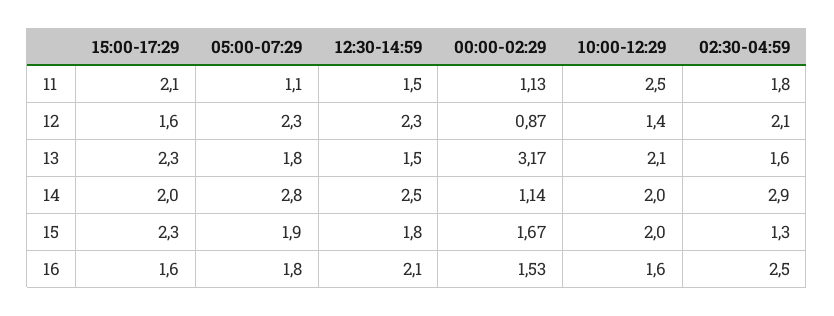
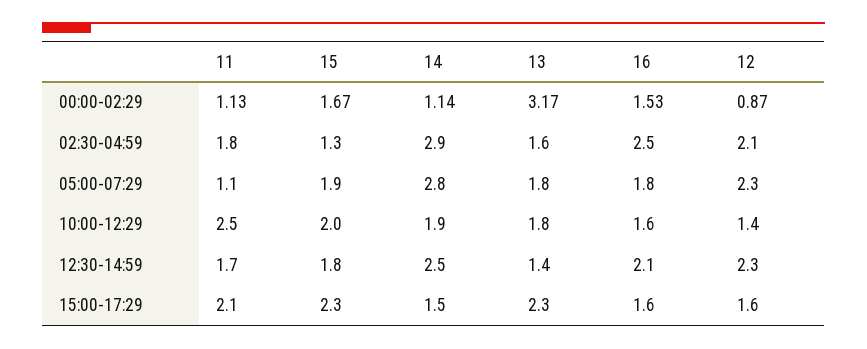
12:30-14:59, 11: 1.5 -> 1.7
12:30-14:59, 13: 1.5 -> 1.4
10:00-12:29, 13: 2.1 -> 1.8
15:00-17:29, 14: 2 -> 1.5
10:00-12:29, 14: 2 -> 1.9

